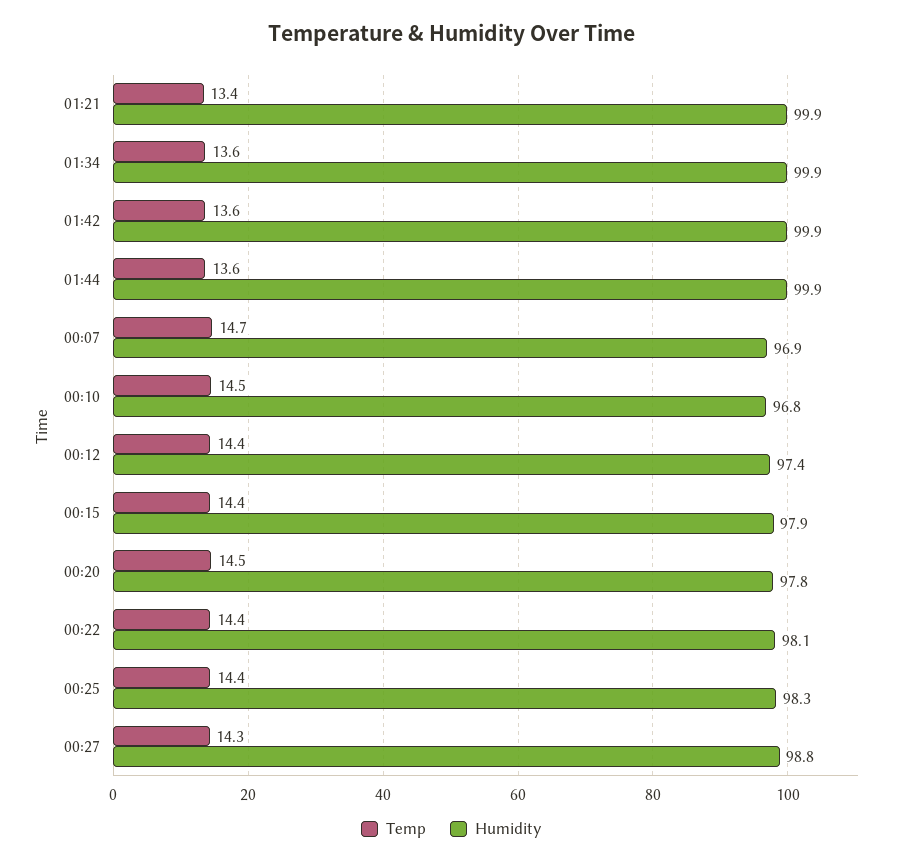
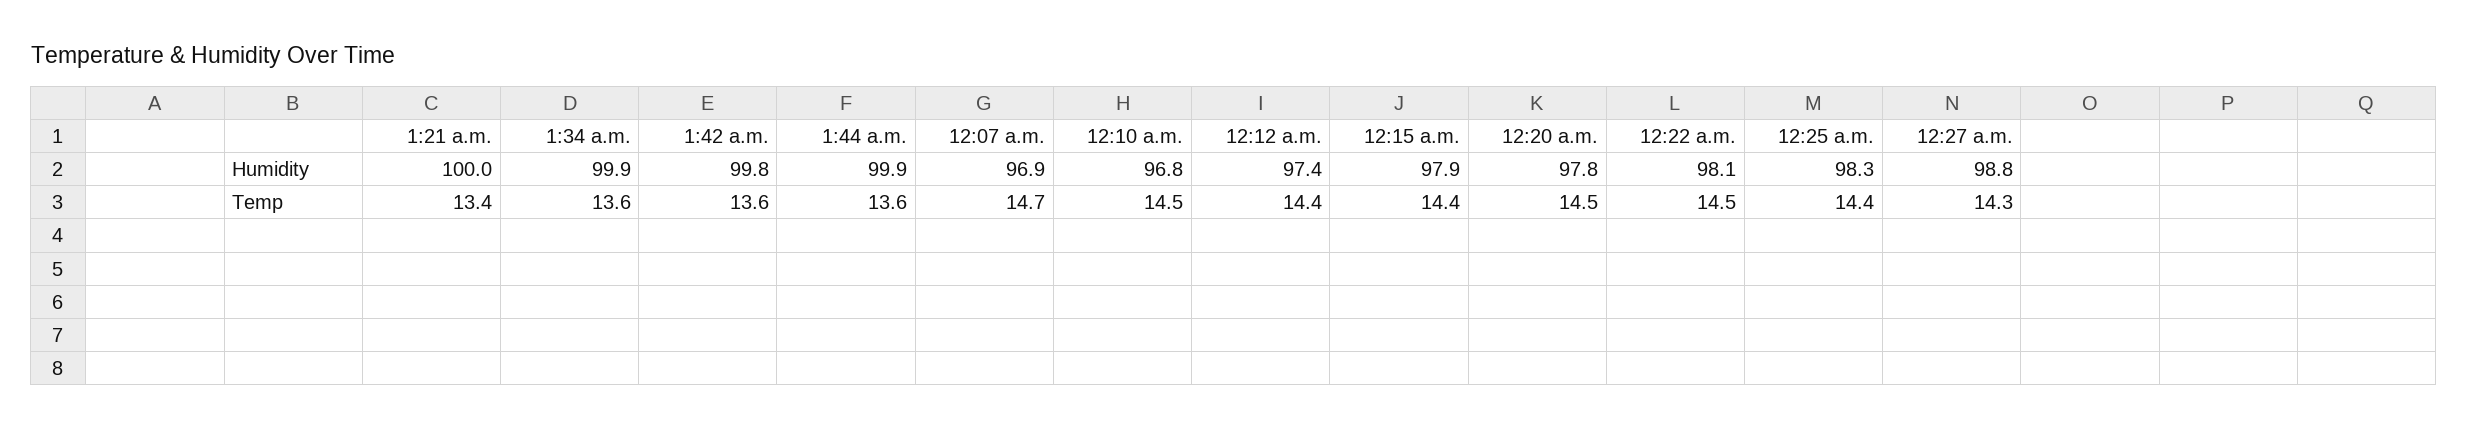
Humidity, 01:21: 99.9 -> 100
Humidity, 01:42: 99.9 -> 99.8
Temp, 00:22: 14.4 -> 14.5

